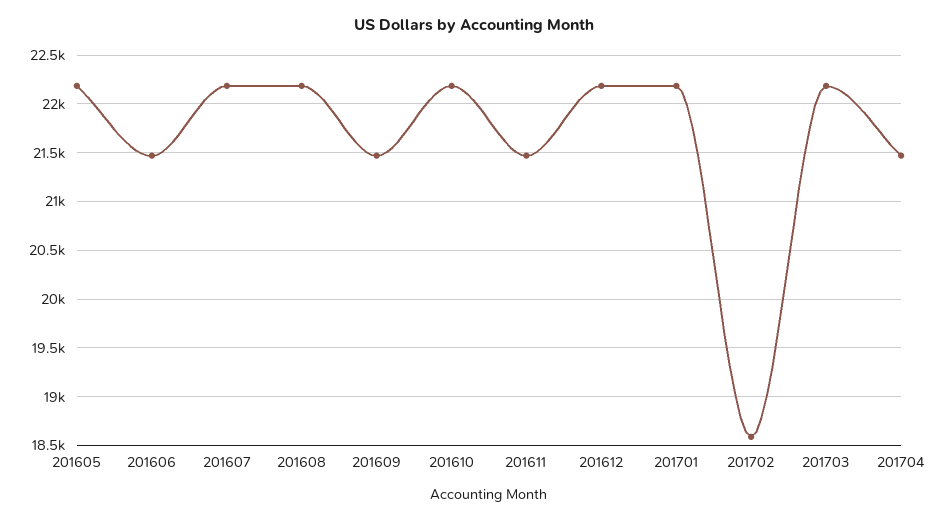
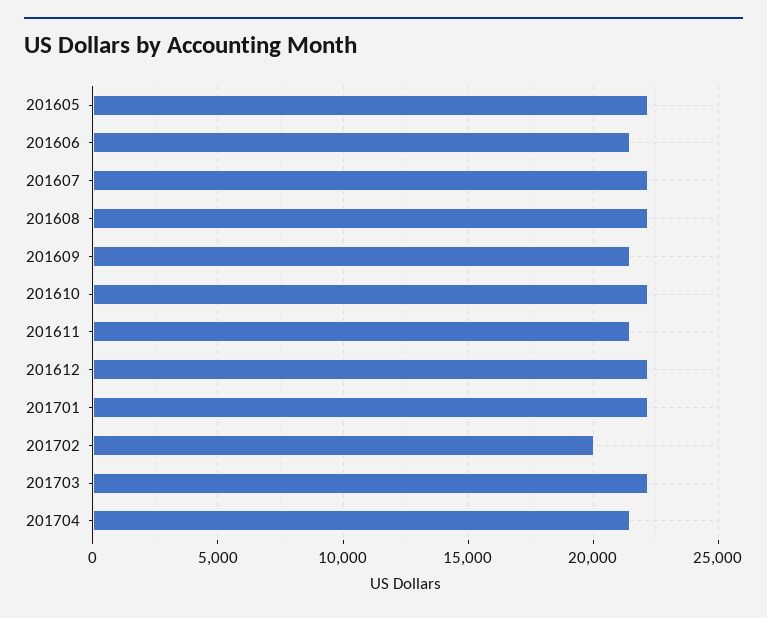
201702: 18600 -> 20000

